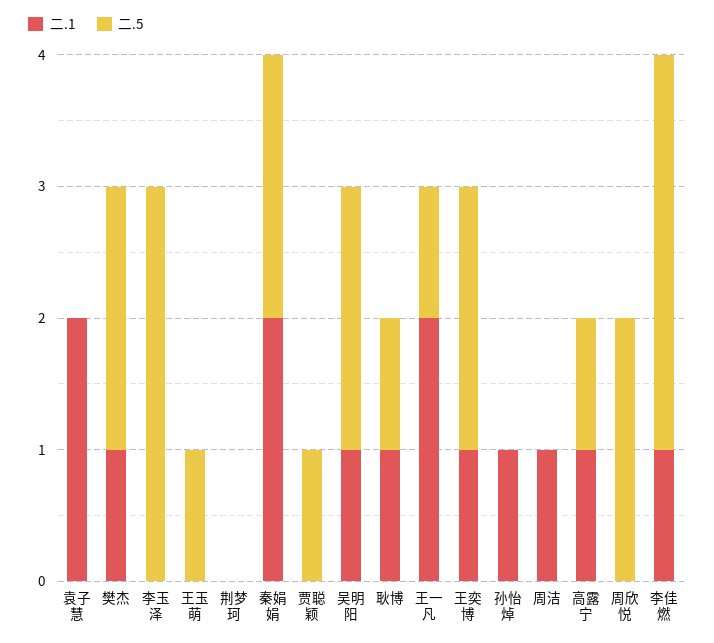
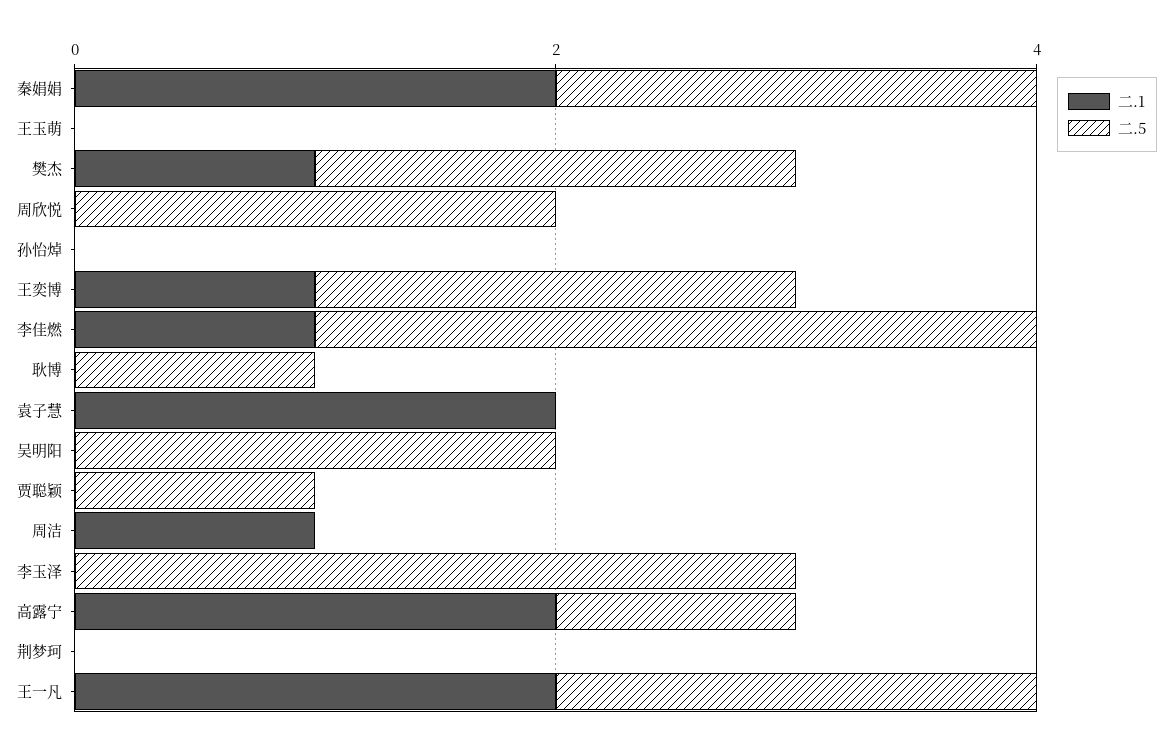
二.5, 王玉萌: 1 -> 0
二.1, 吴明阳: 1 -> 0
二.1, 耿博: 1 -> 0
二.5, 王一凡: 1 -> 2
二.1, 孙怡焯: 1 -> 0
二.1, 高露宁: 1 -> 2

